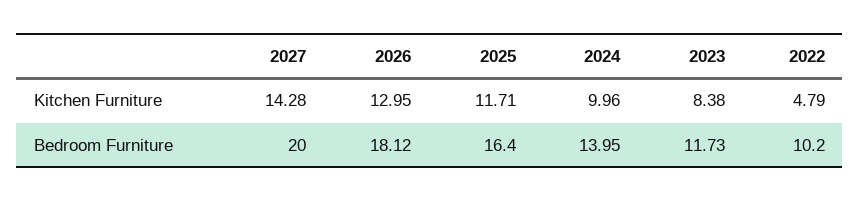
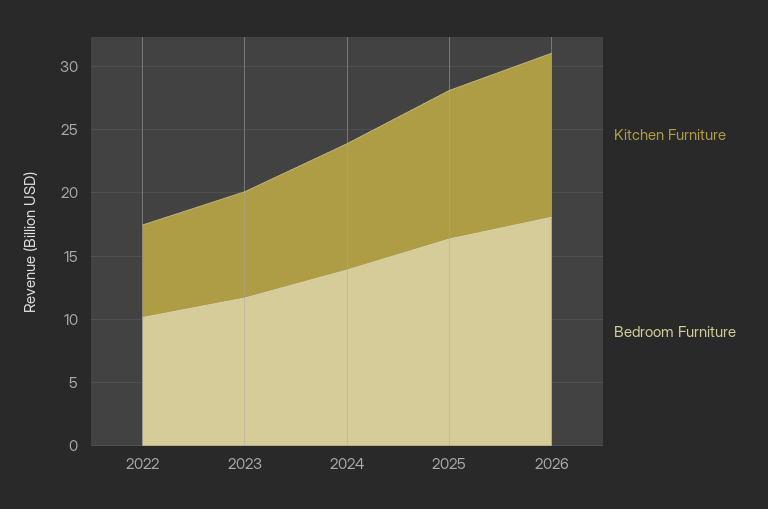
Kitchen Furniture, 2027: 14.28 -> none
Kitchen Furniture, 2022: 4.79 -> 7
Bedroom Furniture, 2027: 20 -> none

